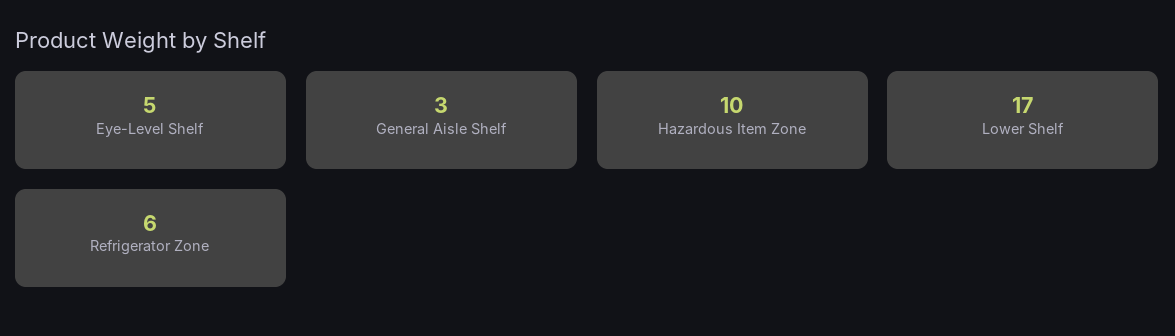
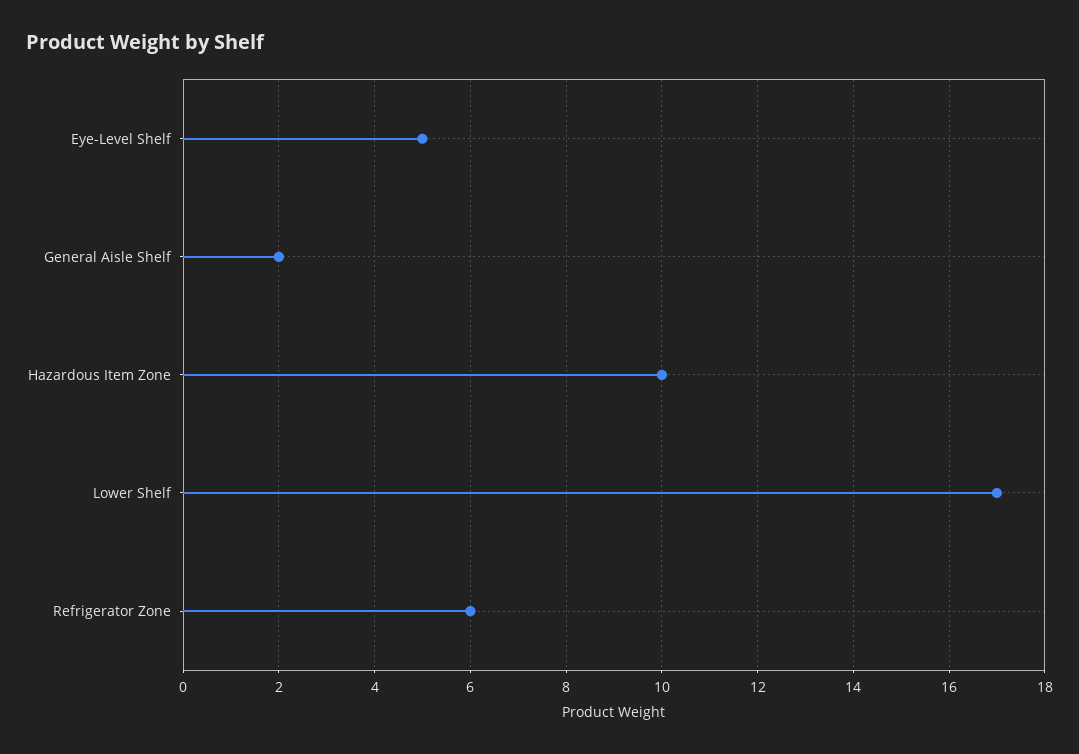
General Aisle Shelf: 3 -> 2

